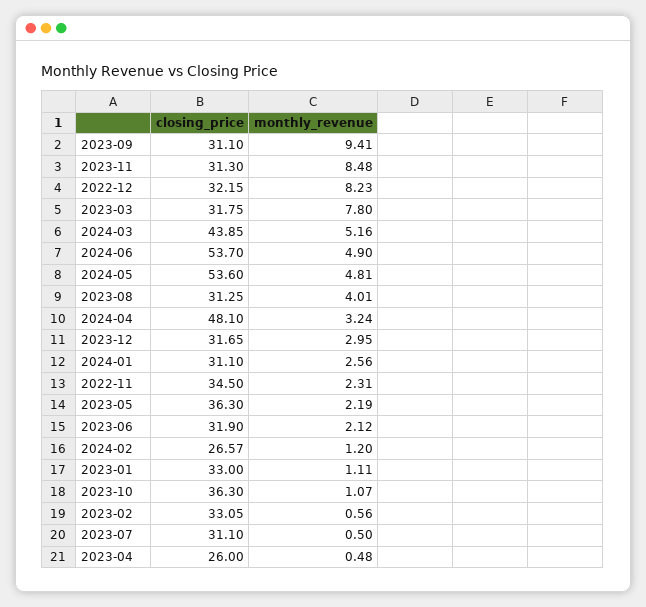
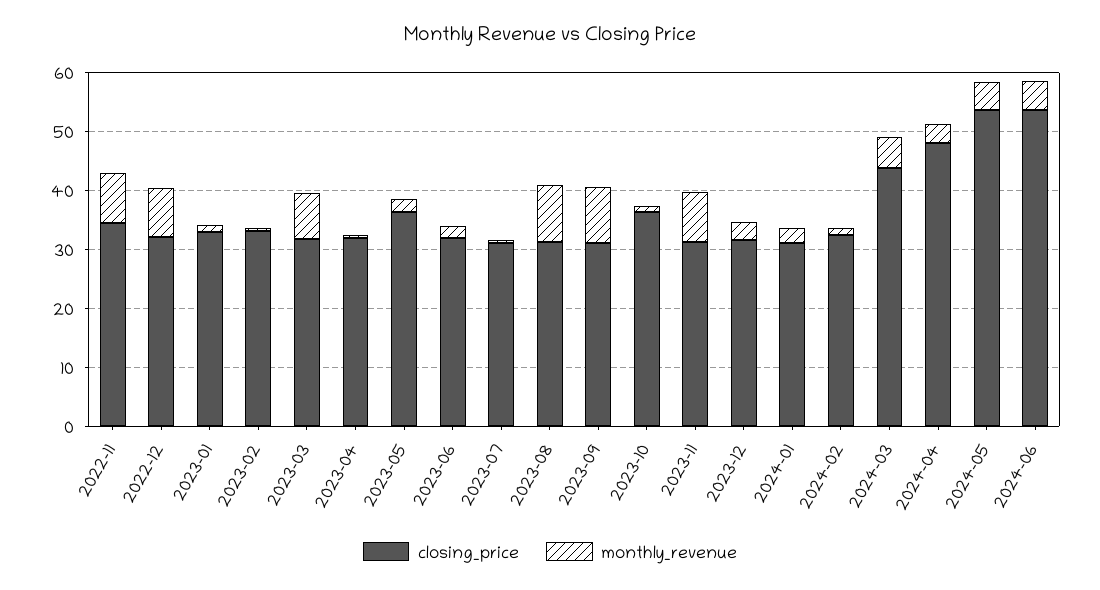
monthly_revenue, 2023-08: 4.01 -> 10
monthly_revenue, 2022-11: 2.31 -> 8
closing_price, 2024-02: 26.57 -> 32
closing_price, 2023-04: 26 -> 32

